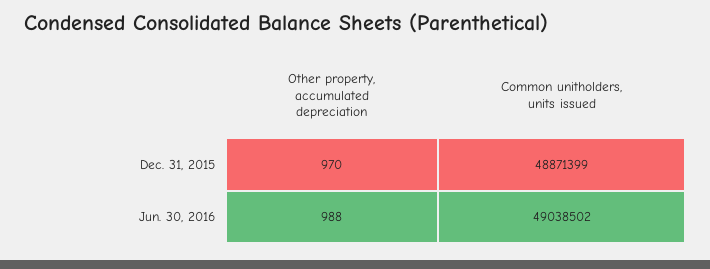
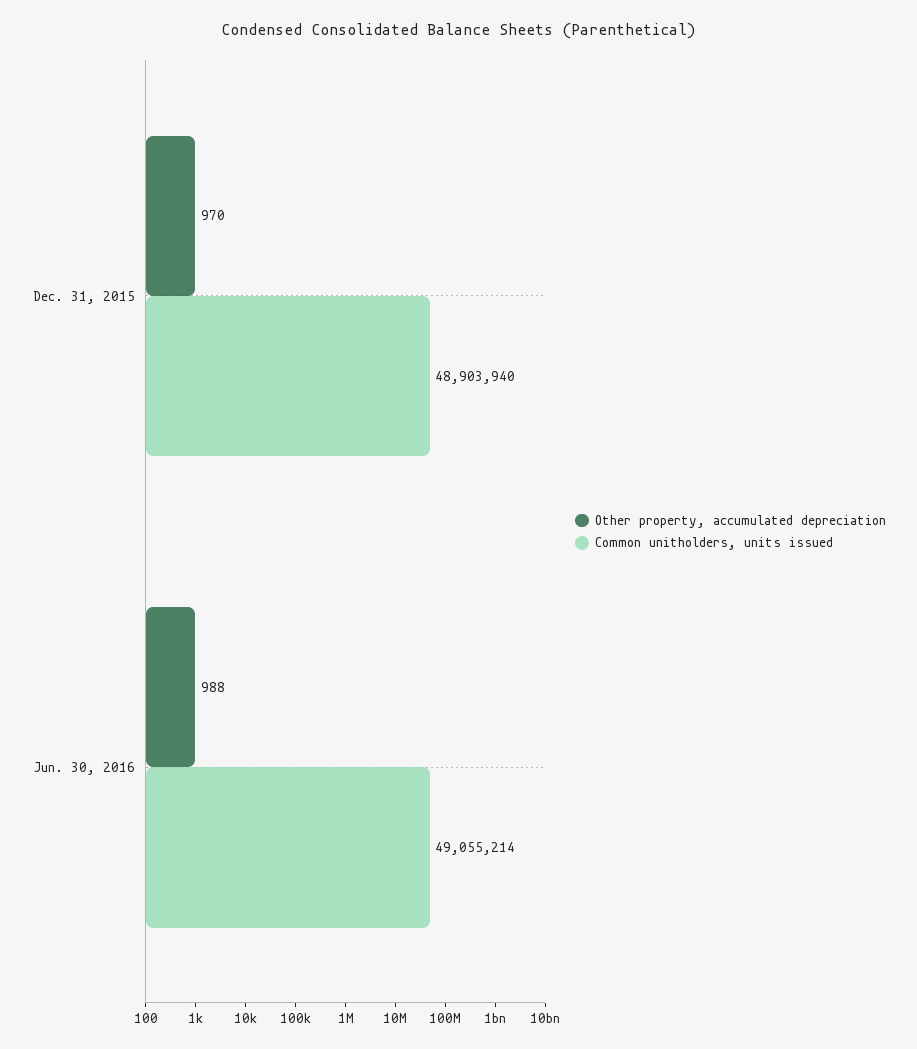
Common unitholders, units issued, Dec. 31, 2015: 48871399 -> 48903940
Common unitholders, units issued, Jun. 30, 2016: 49038502 -> 49055214

